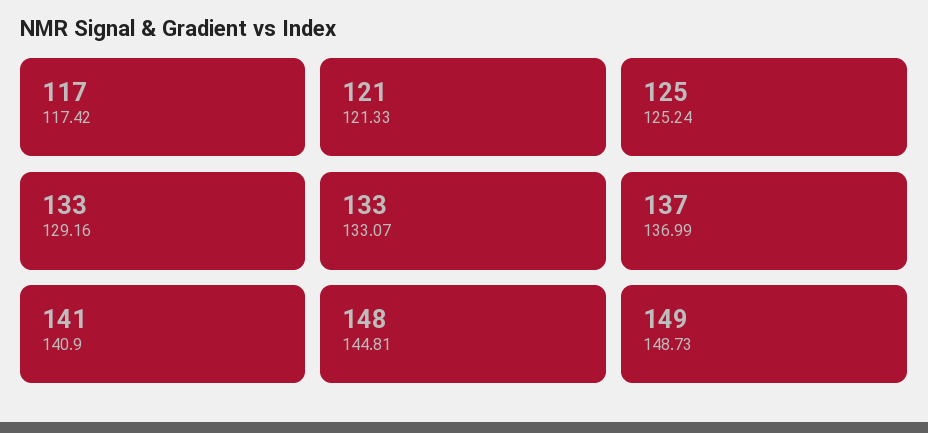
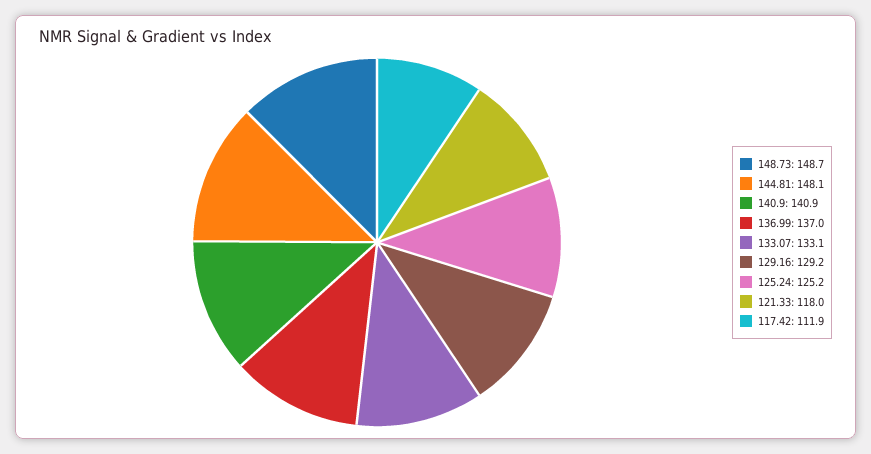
117.42: 117 -> 111.9
121.33: 121 -> 118
129.16: 133 -> 129.2

